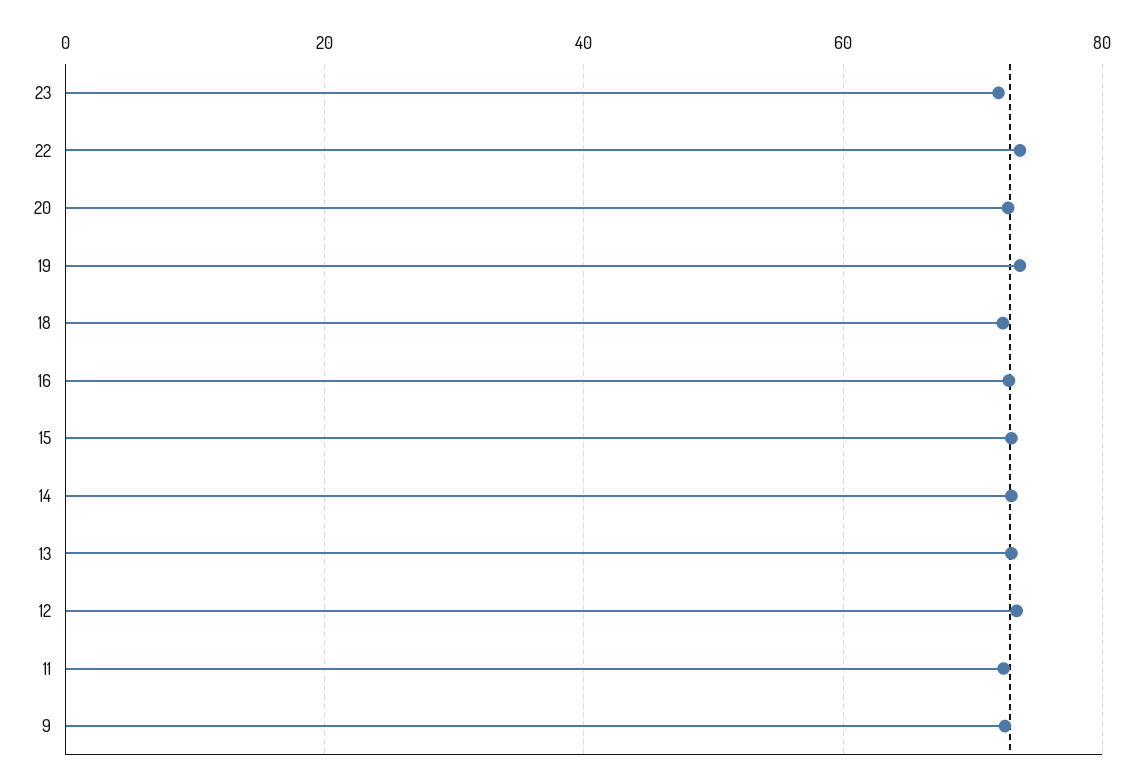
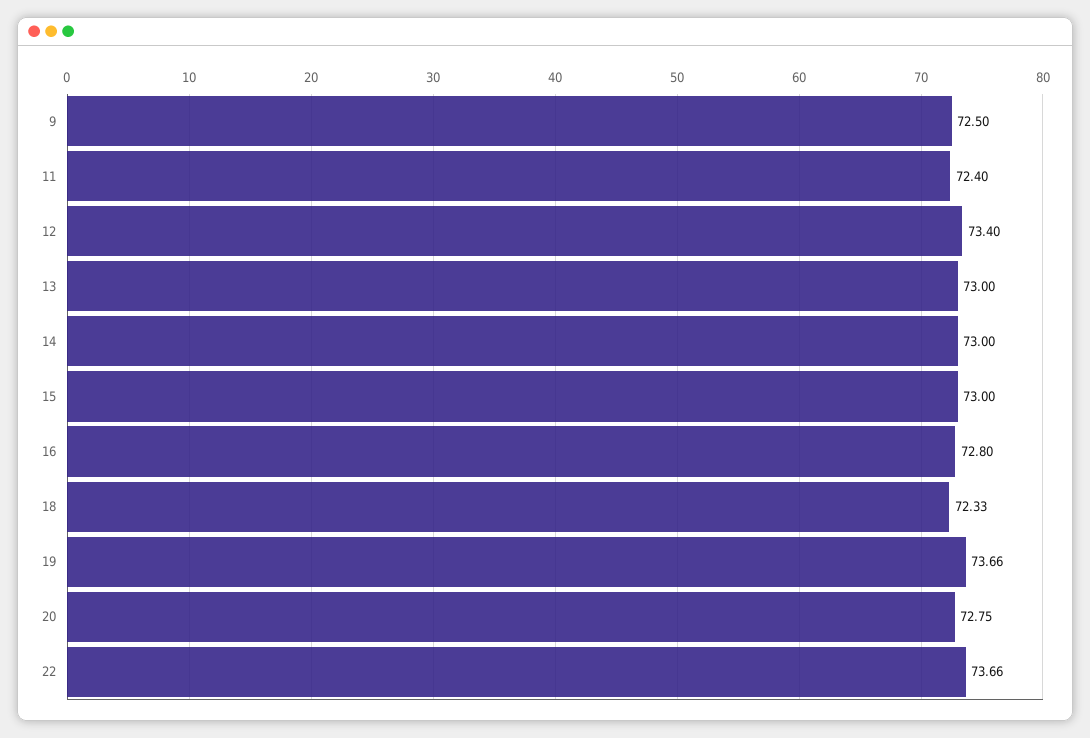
23: 72 -> none

